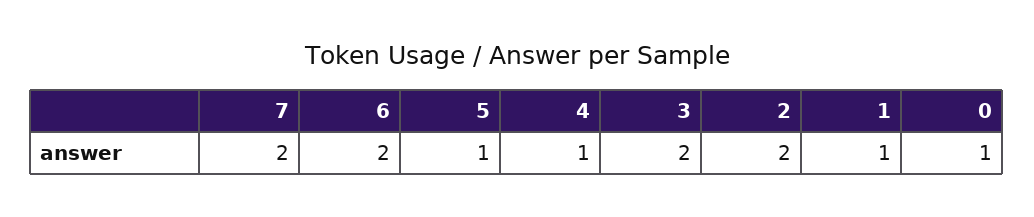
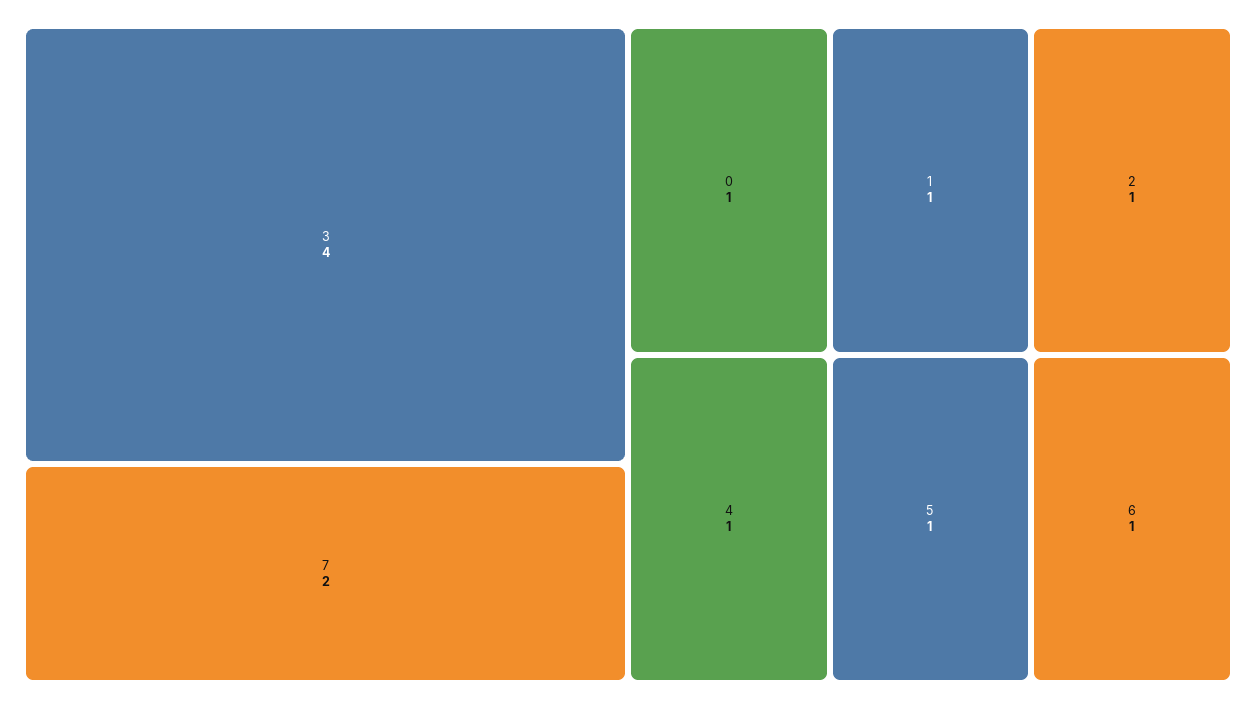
6: 2 -> 1
3: 2 -> 4
2: 2 -> 1

